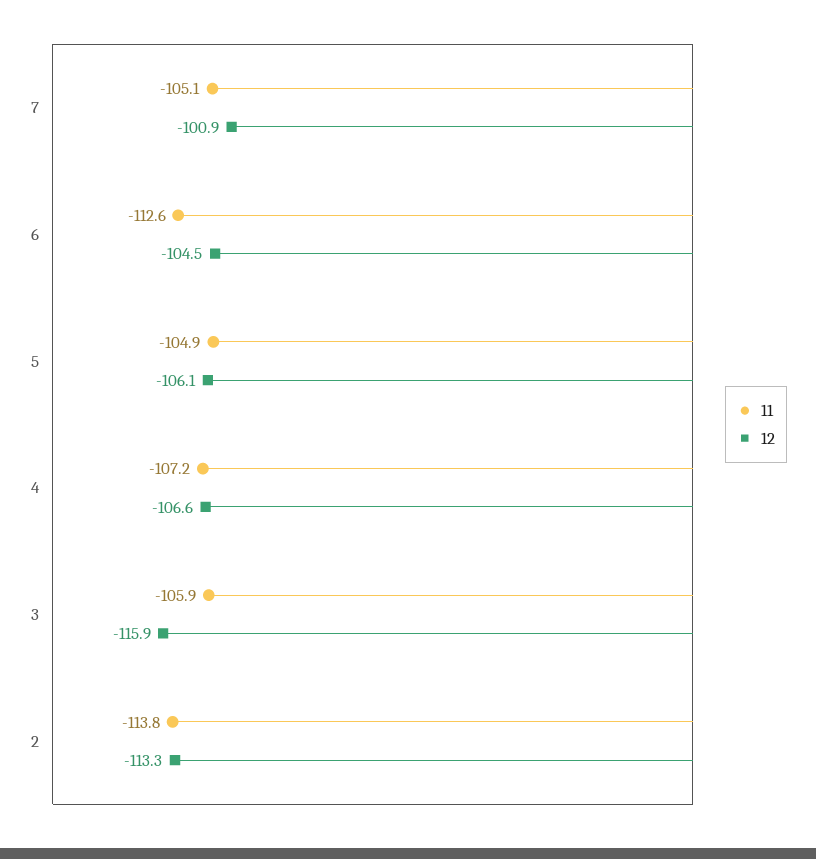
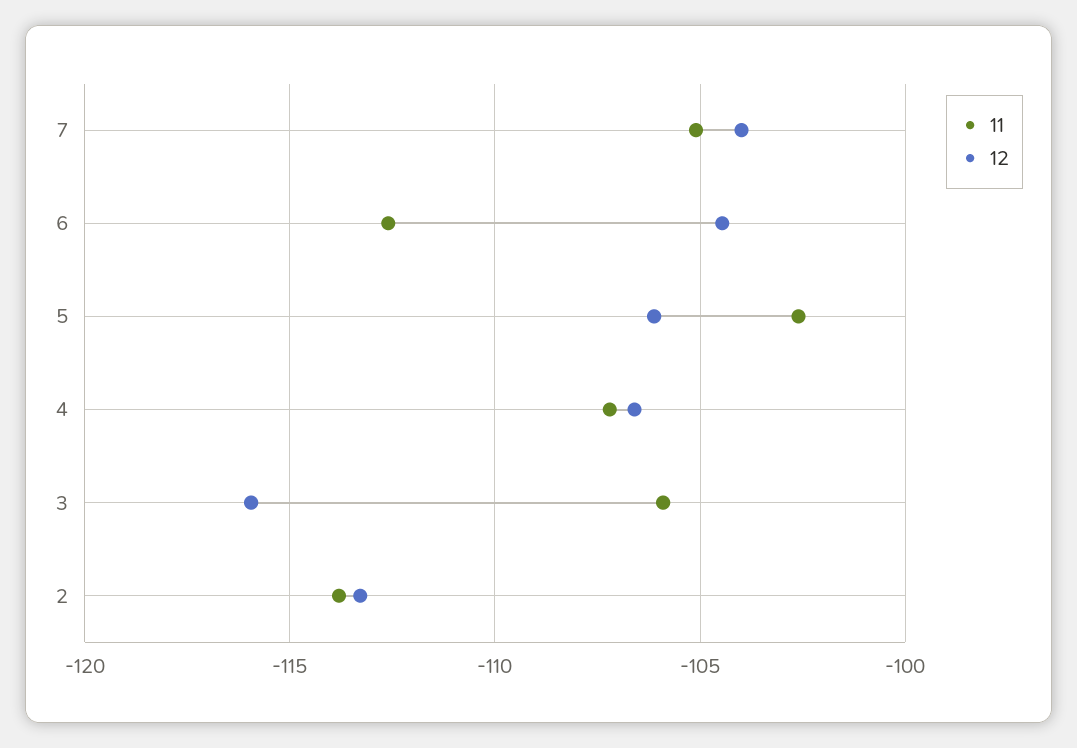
12, 7: -100.9 -> -104
11, 5: -104.9 -> -102.5

